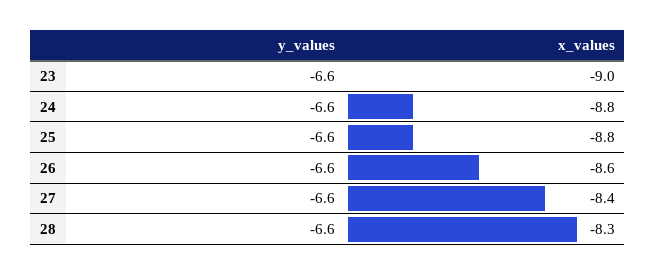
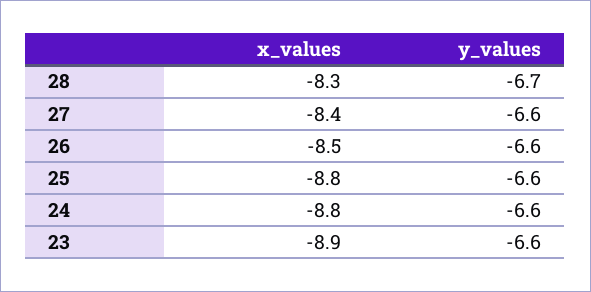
x_values, 23: -9 -> -8.9
x_values, 26: -8.6 -> -8.5
y_values, 28: -6.6 -> -6.7

